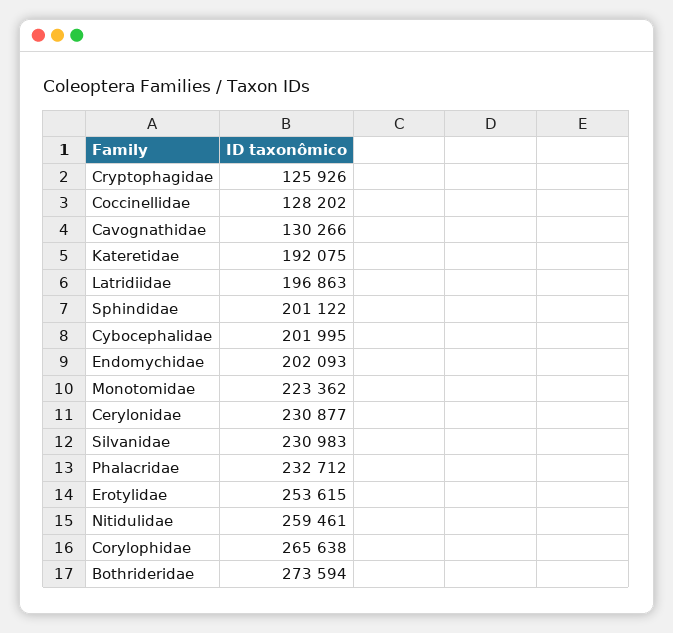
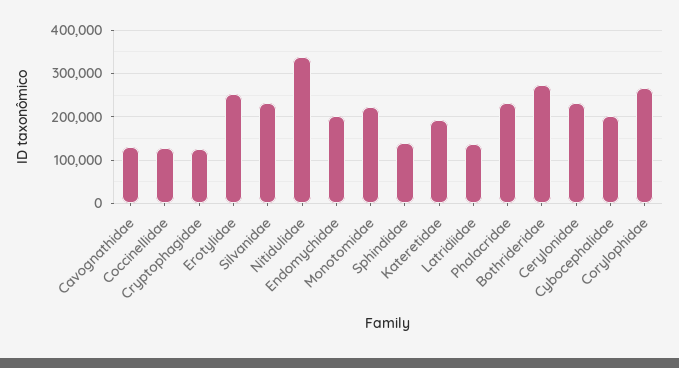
Latridiidae: 196863 -> 140000
Sphindidae: 201122 -> 140000
Nitidulidae: 259461 -> 340000

